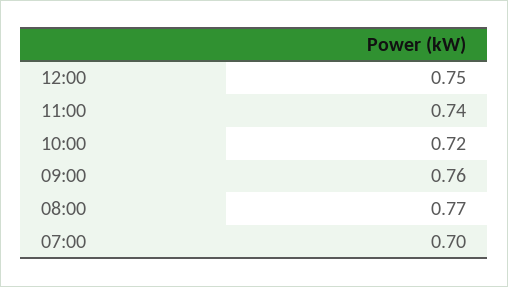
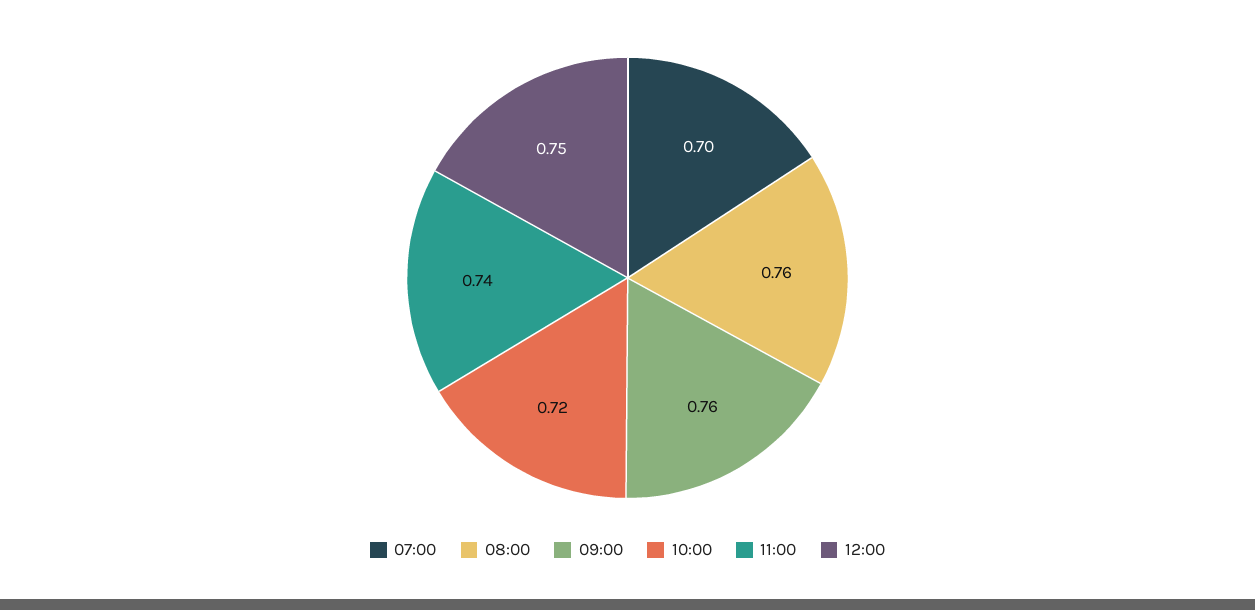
08:00: 0.77 -> 0.76

